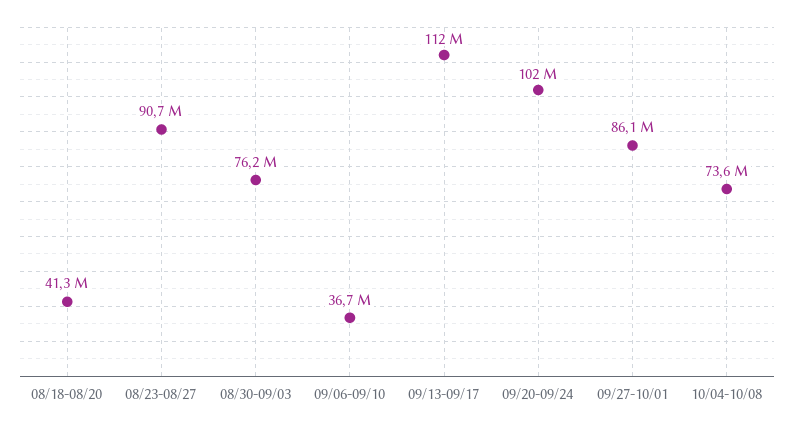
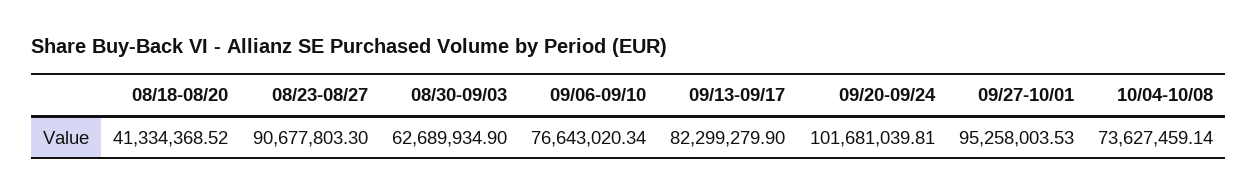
08/30-09/03: 76200000 -> 62689934.9
09/06-09/10: 36700000 -> 76643020.34
09/13-09/17: 112000000 -> 82299279.9
09/27-10/01: 86100000 -> 95258003.53

